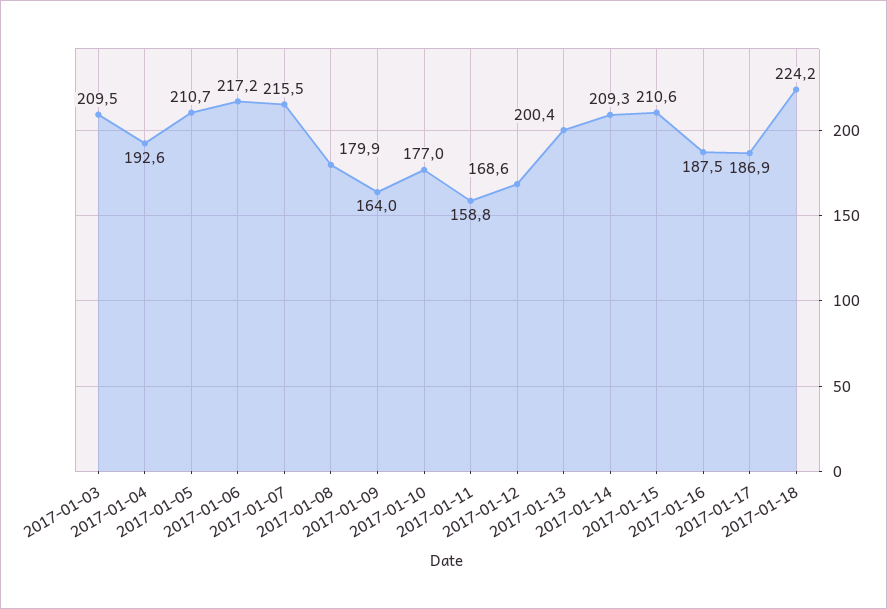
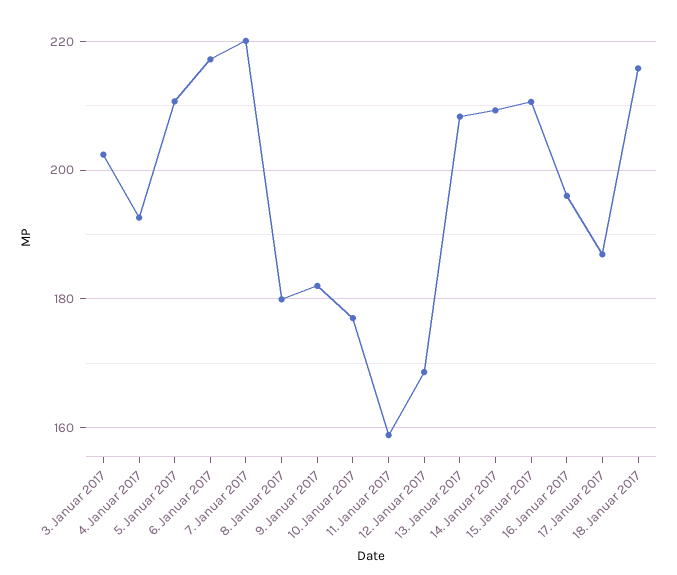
2017-01-03: 209.5 -> 202
2017-01-07: 215.5 -> 220
2017-01-09: 164 -> 182
2017-01-13: 200.4 -> 208
2017-01-16: 187.5 -> 196
2017-01-18: 224.2 -> 216

